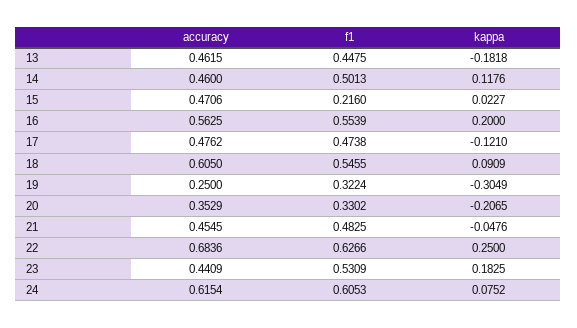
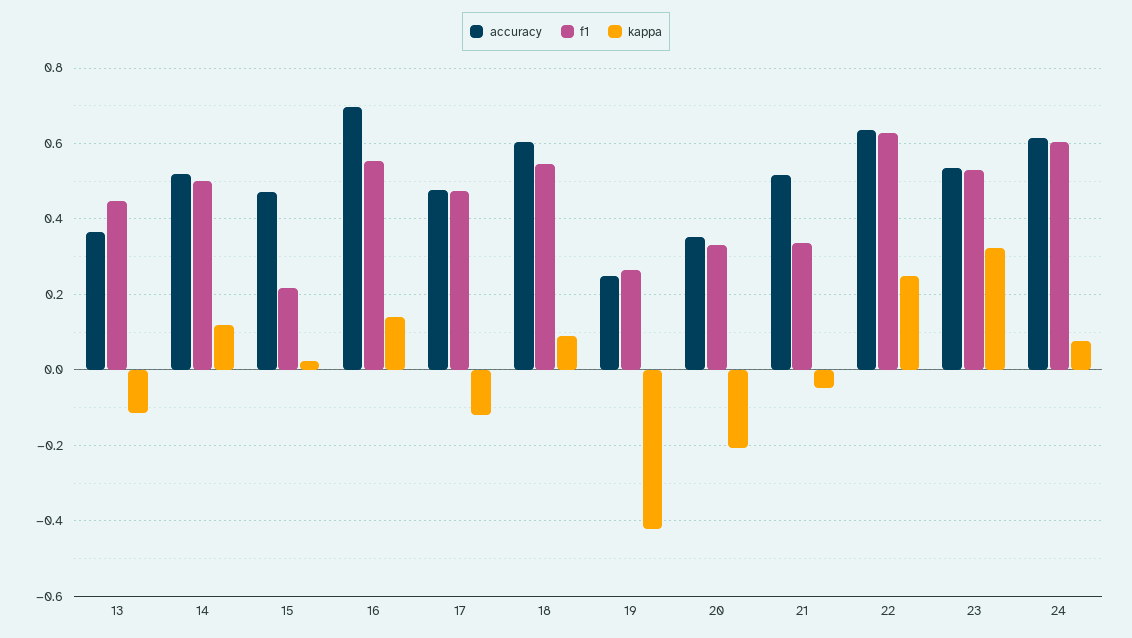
accuracy, 13: 0.4615 -> 0.36
kappa, 13: -0.1818 -> -0.12
accuracy, 14: 0.46 -> 0.52
accuracy, 16: 0.5625 -> 0.7
kappa, 16: 0.2 -> 0.14
f1, 19: 0.3224 -> 0.26
kappa, 19: -0.3049 -> -0.42
accuracy, 21: 0.4545 -> 0.52
f1, 21: 0.4825 -> 0.34
accuracy, 22: 0.6836 -> 0.64
accuracy, 23: 0.4409 -> 0.54
kappa, 23: 0.1825 -> 0.32

